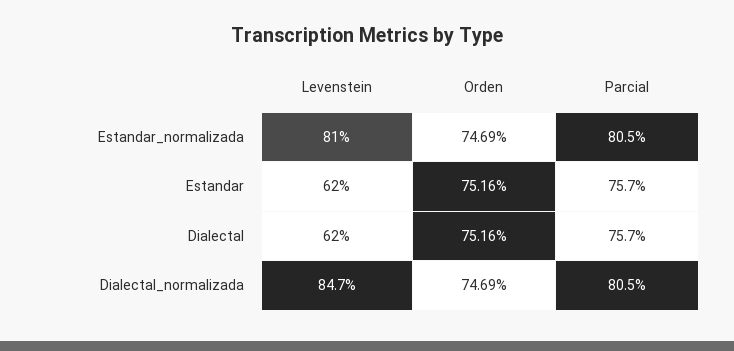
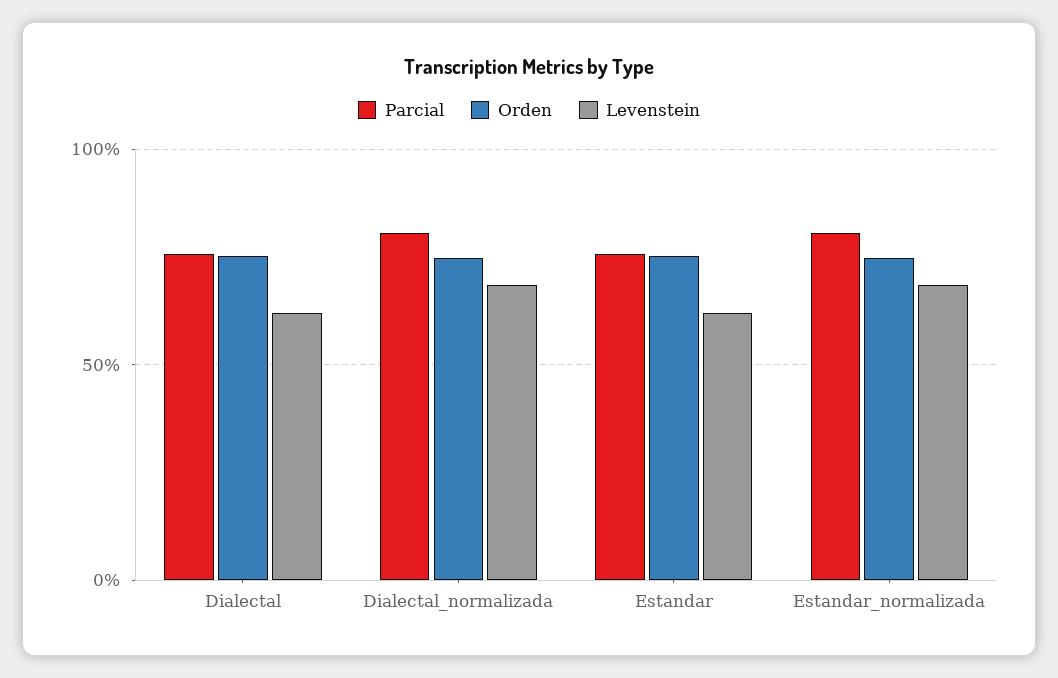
Levenstein, Estandar_normalizada: 81 -> 70
Levenstein, Dialectal_normalizada: 84.7 -> 70

